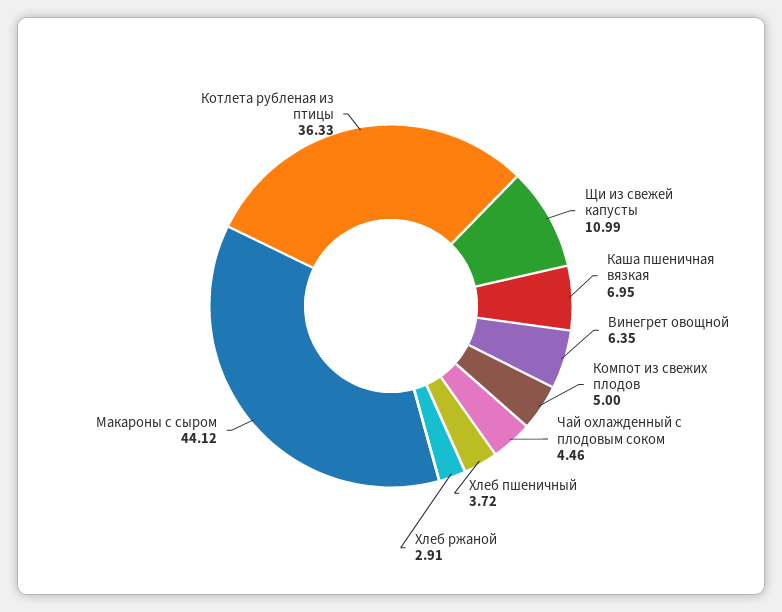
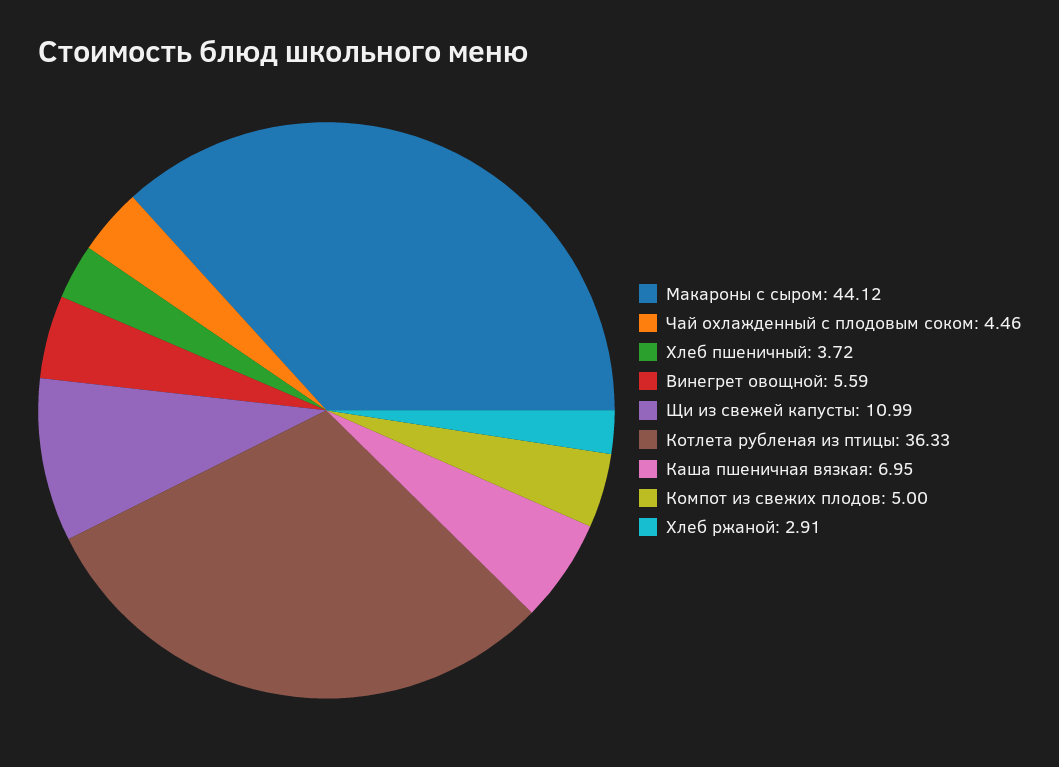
Винегрет овощной: 6.35 -> 5.59

